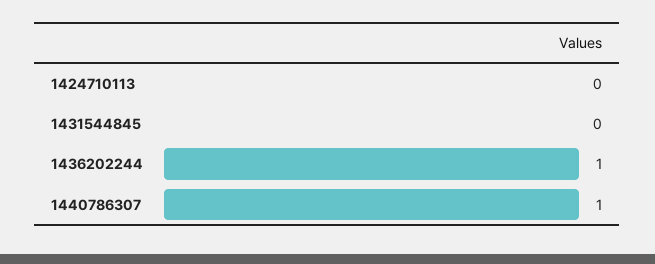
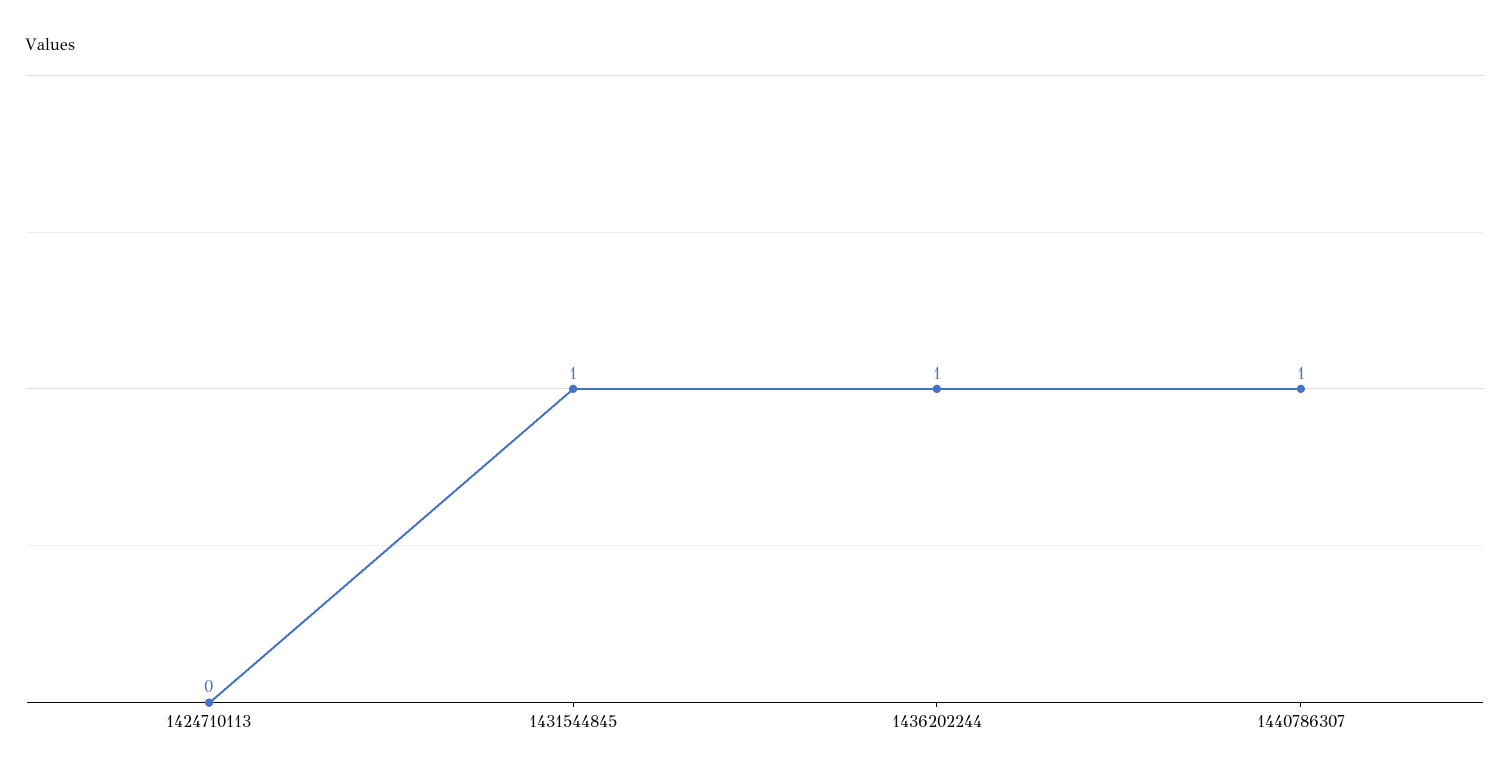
1431544845: 0 -> 1

